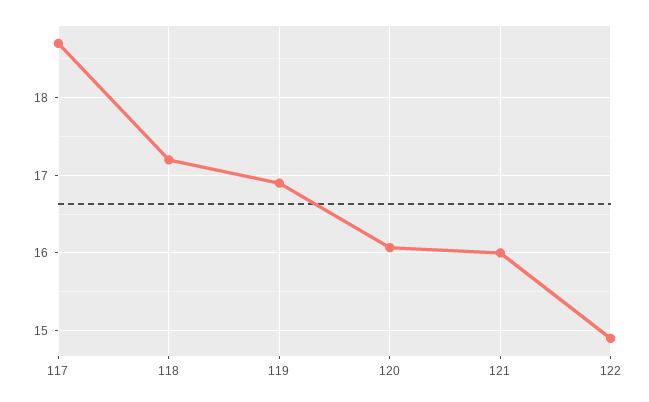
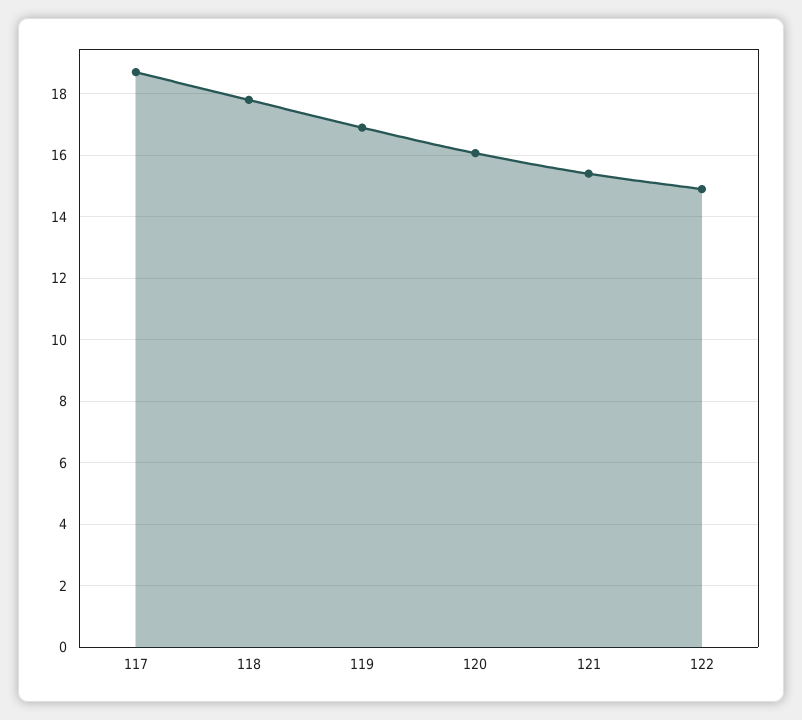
118: 17.2 -> 17.8
121: 16 -> 15.4

